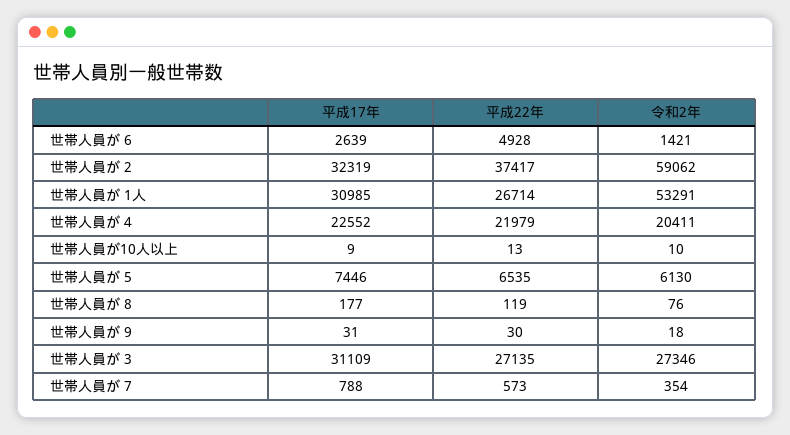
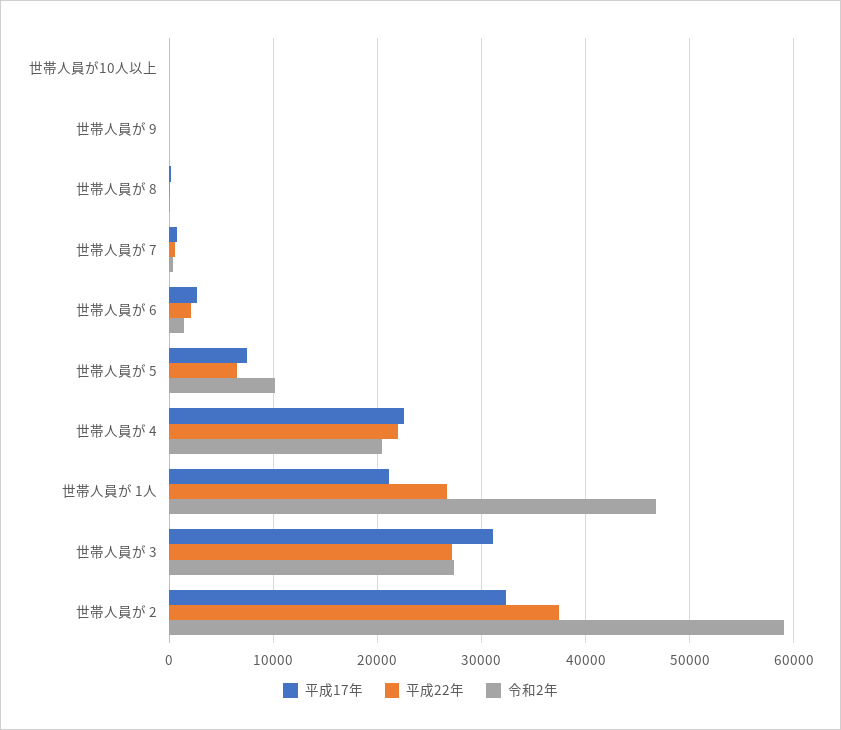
平成22年, 世帯人員が 6: 4928 -> 2000
平成17年, 世帯人員が 1人: 30985 -> 21000
令和2年, 世帯人員が 1人: 53291 -> 47000
令和2年, 世帯人員が 5: 6130 -> 10000

